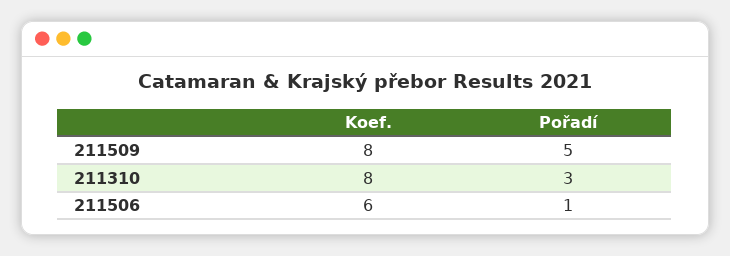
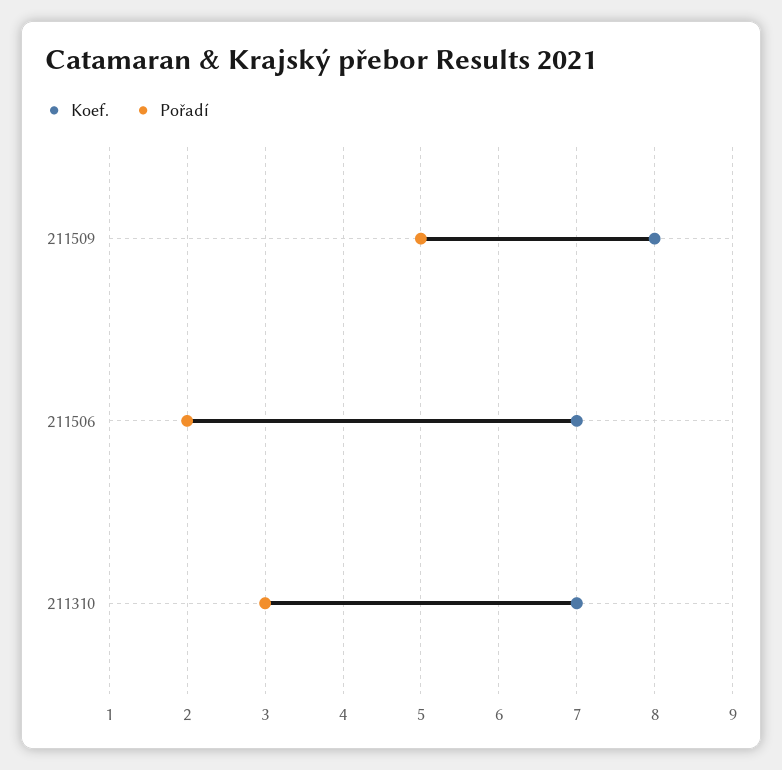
Koef., 211310: 8 -> 7
Koef., 211506: 6 -> 7
Pořadí, 211506: 1 -> 2

